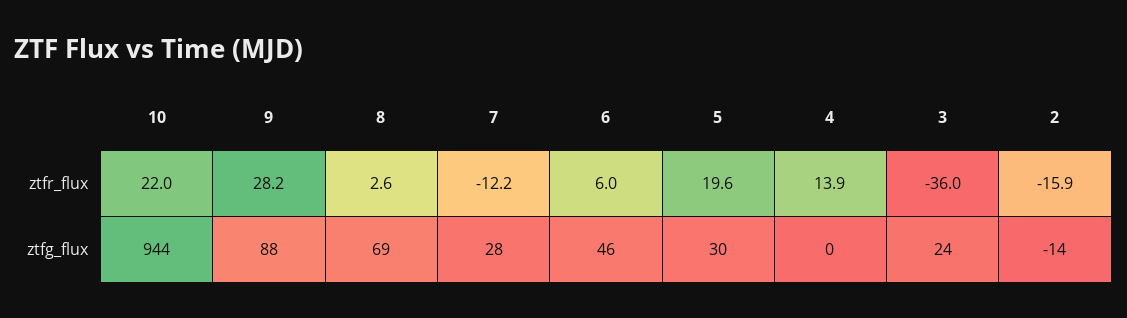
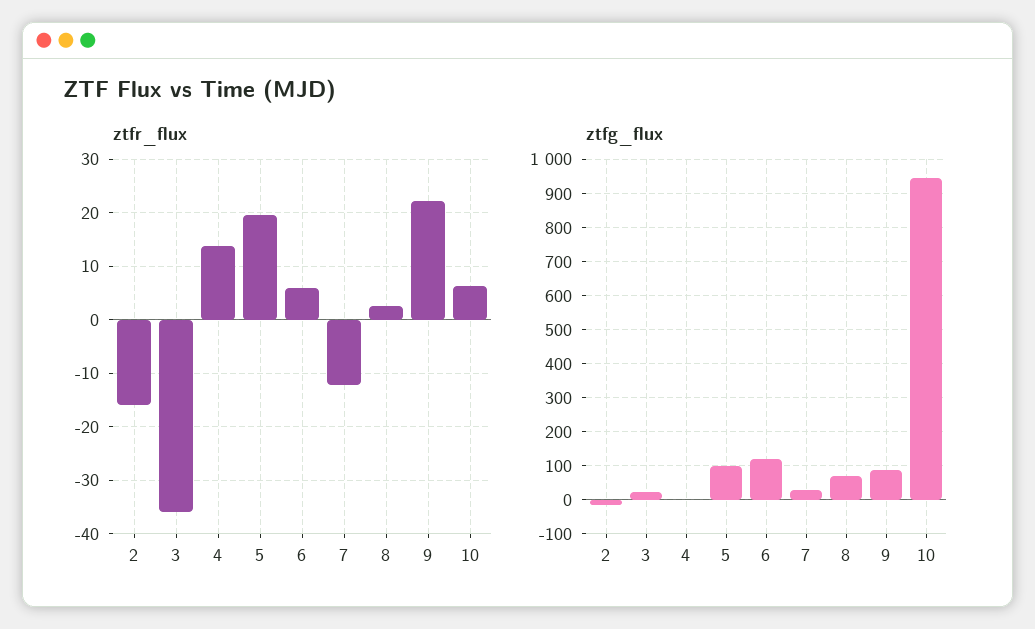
ztfr_flux, 10: 22 -> 6
ztfr_flux, 9: 28.2 -> 22
ztfg_flux, 6: 46 -> 120
ztfg_flux, 5: 30 -> 100

